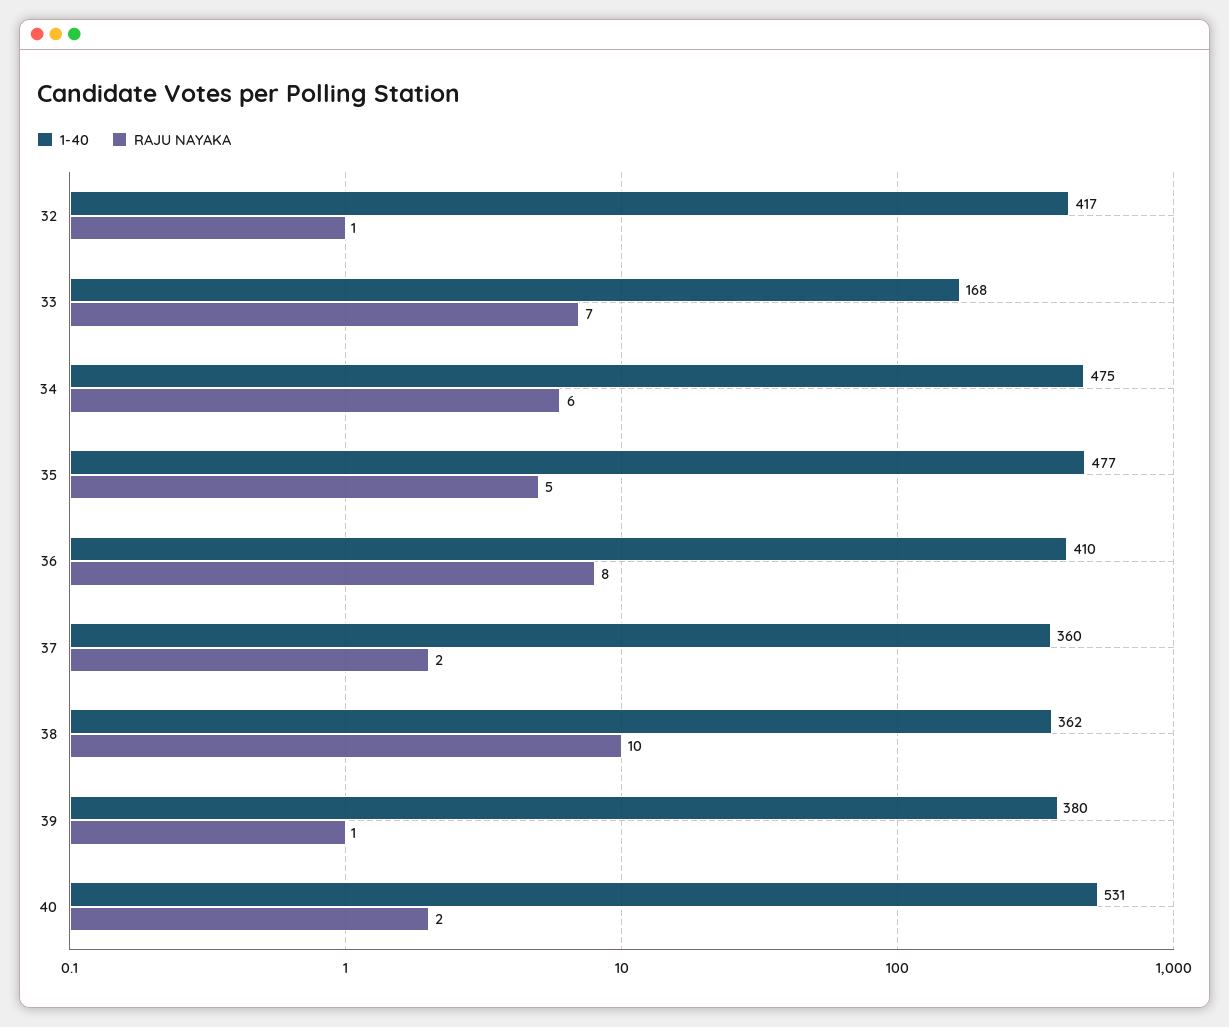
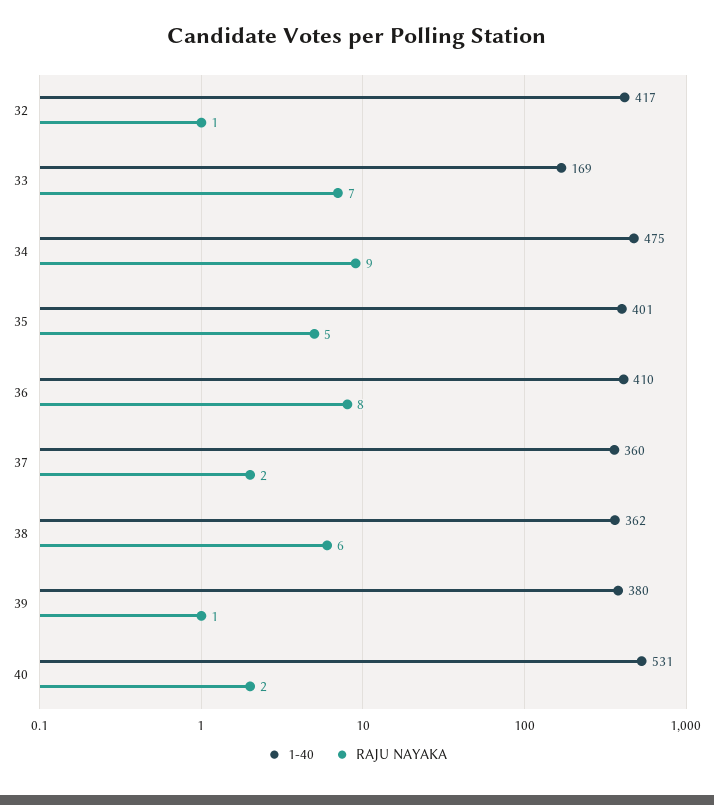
1-40, 33: 168 -> 169
RAJU NAYAKA, 34: 6 -> 9
1-40, 35: 477 -> 401
RAJU NAYAKA, 38: 10 -> 6

